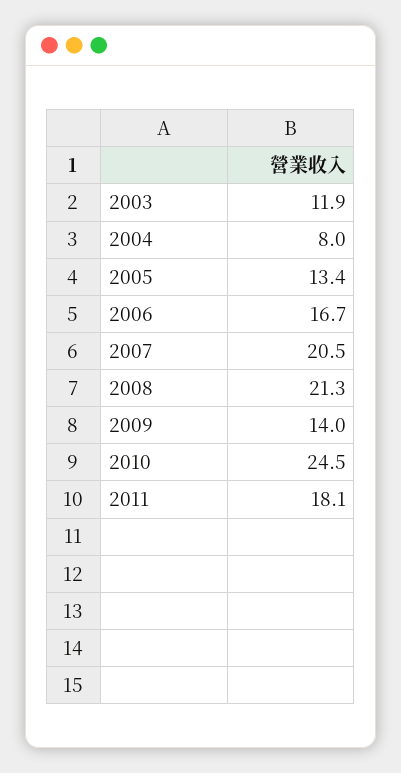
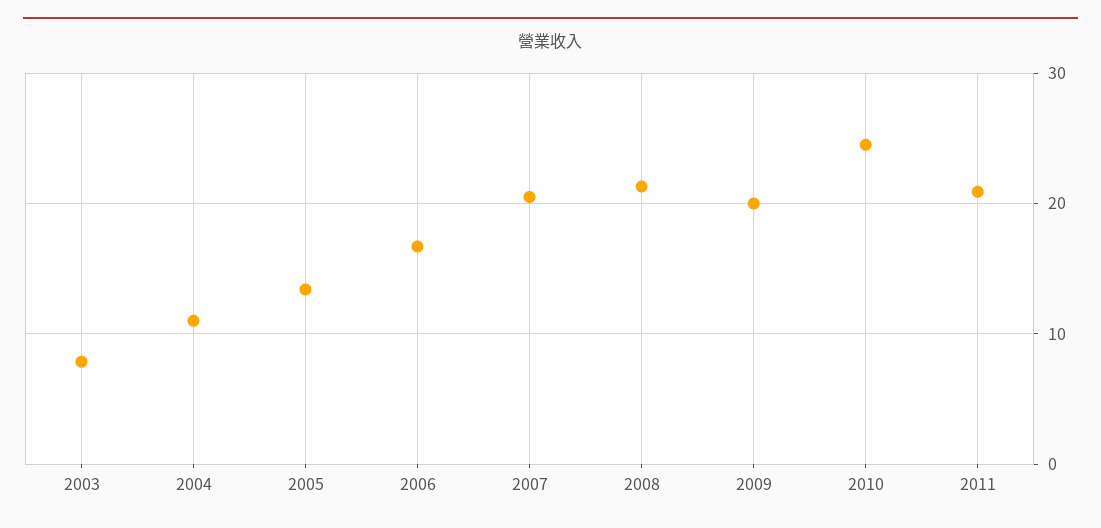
2003: 11.9 -> 8
2004: 8 -> 11
2009: 14 -> 20
2011: 18.1 -> 21

